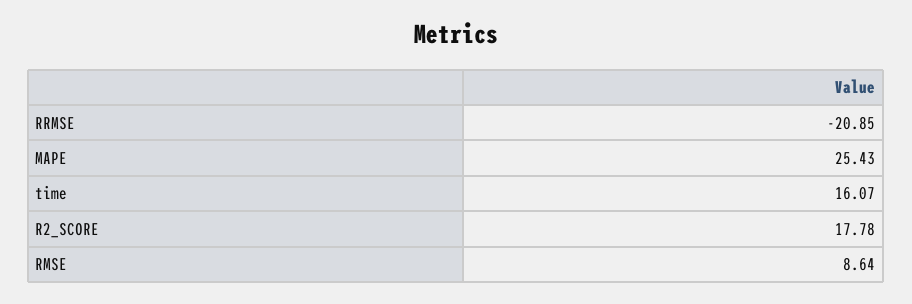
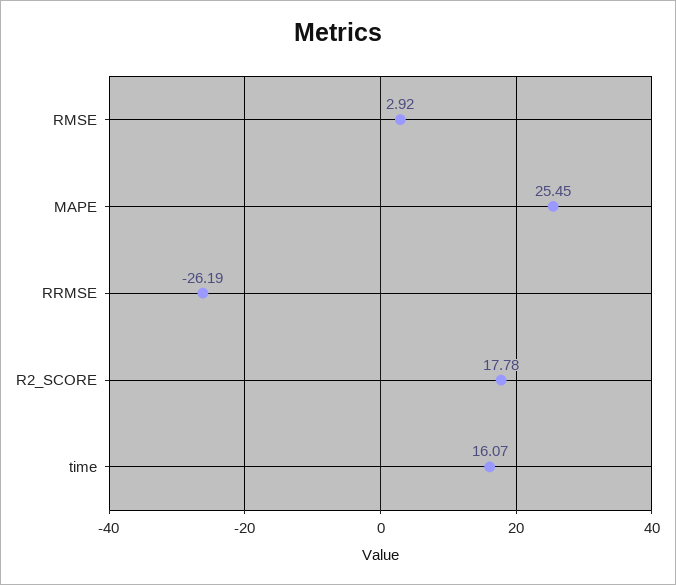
RRMSE: -20.85 -> -26.19
MAPE: 25.43 -> 25.45
RMSE: 8.64 -> 2.92

